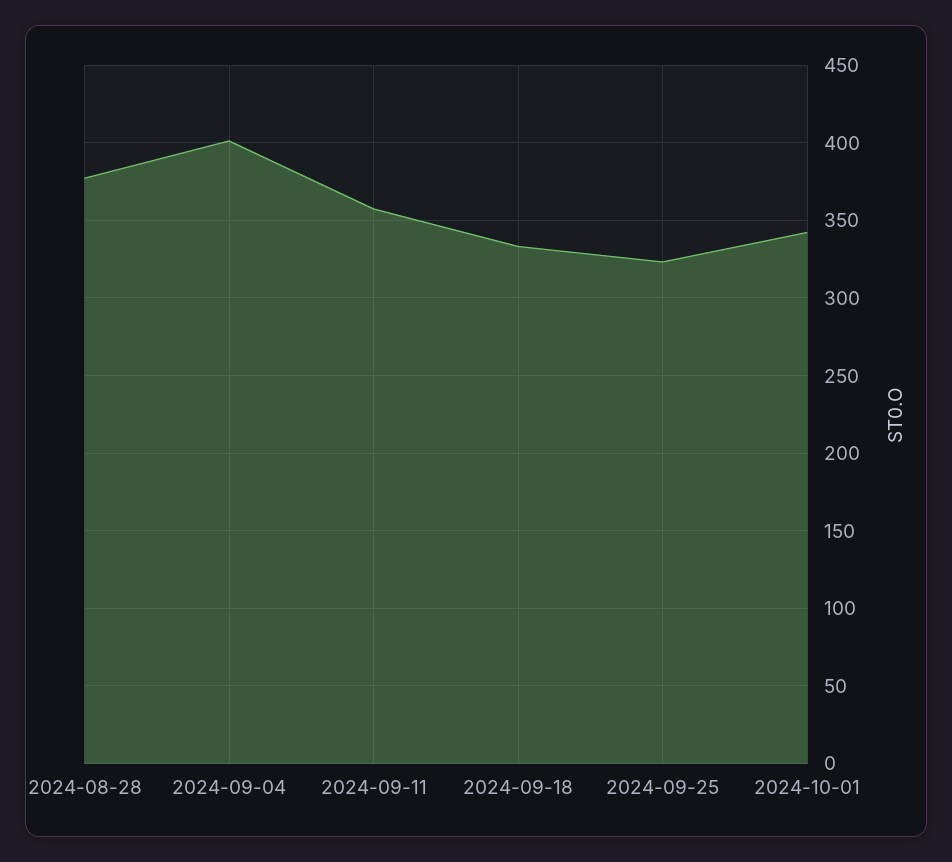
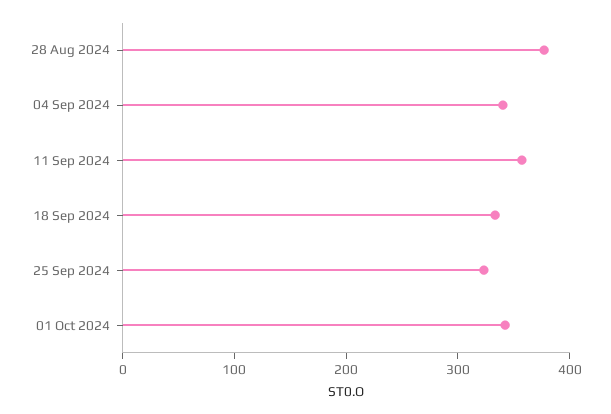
2024-09-04: 400 -> 340

